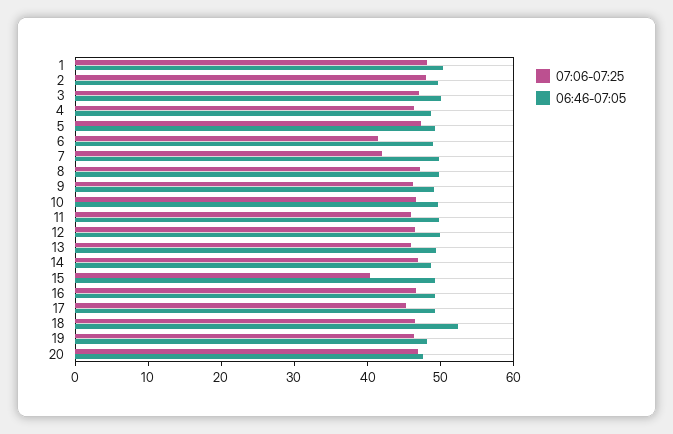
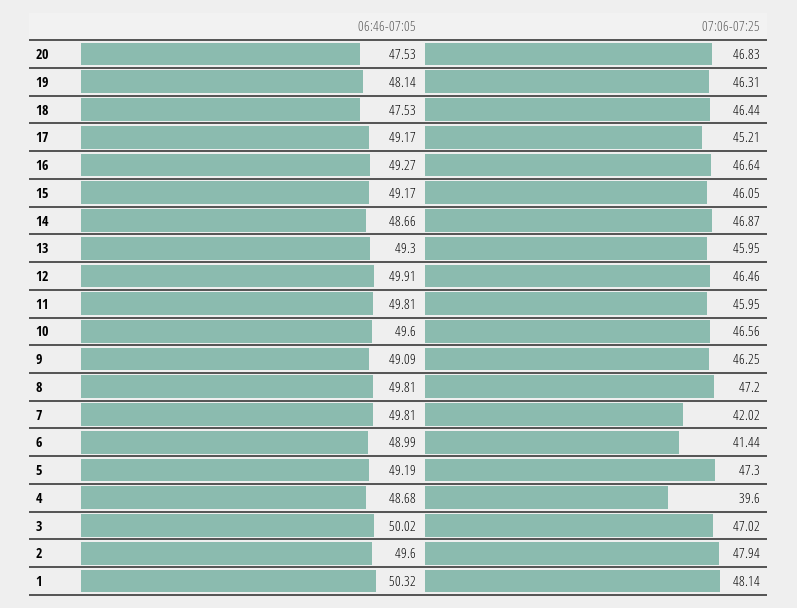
07:06-07:25, 4: 46 -> 39.6
07:06-07:25, 15: 40 -> 46.05
06:46-07:05, 18: 52 -> 47.53

